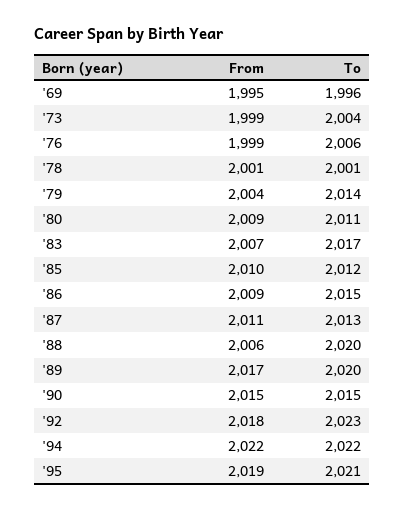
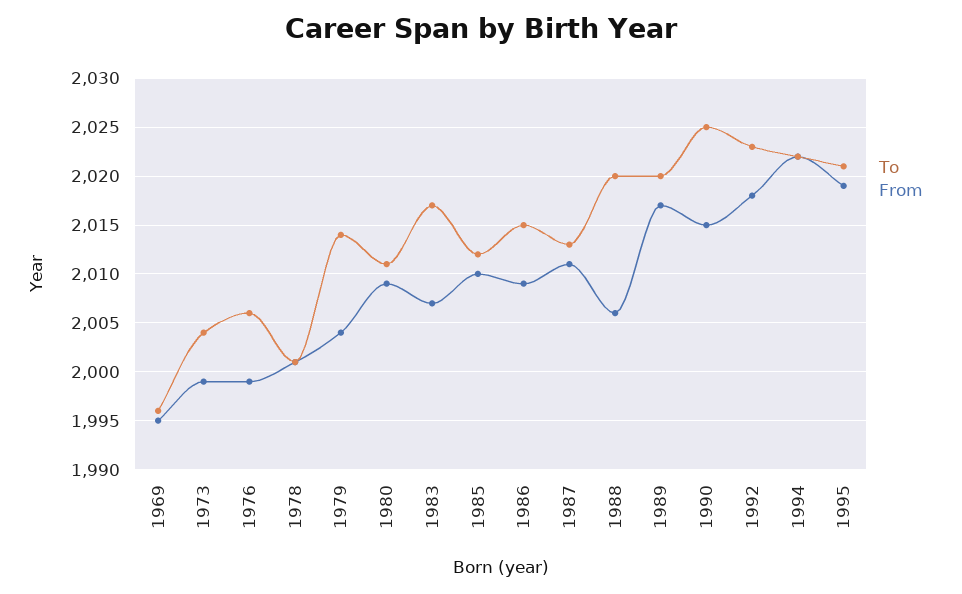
To, '90: 2015 -> 2025

